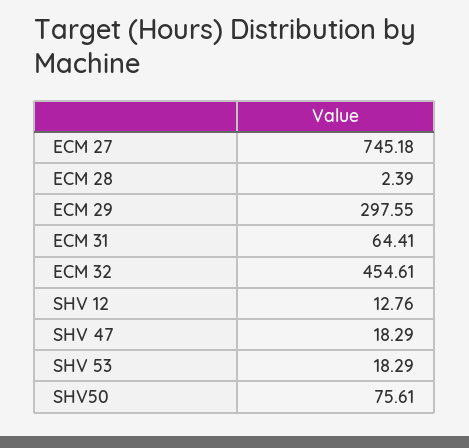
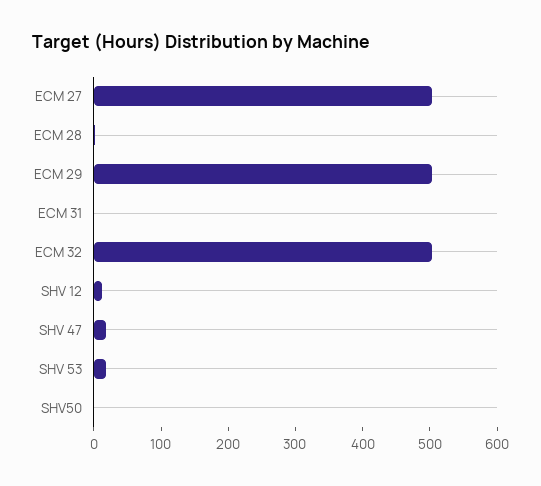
ECM 27: 745.18 -> 500
ECM 29: 297.55 -> 500
ECM 31: 64.41 -> 0
ECM 32: 454.61 -> 500
SHV50: 75.61 -> 0

